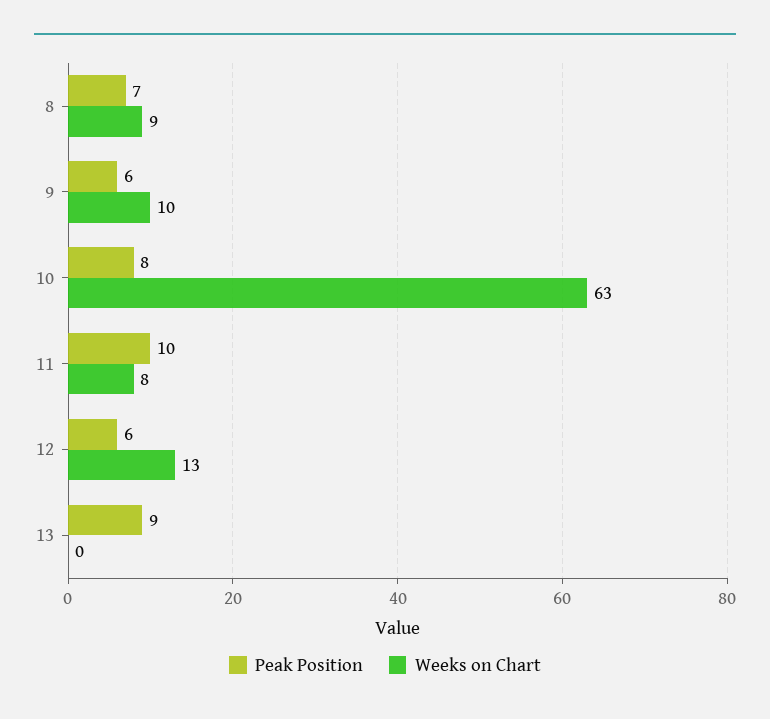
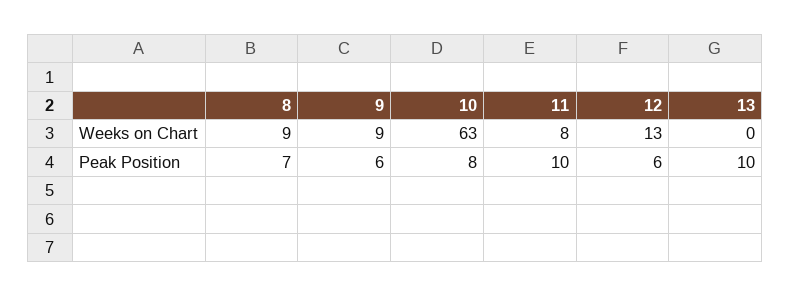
Weeks on Chart, 9: 10 -> 9
Peak Position, 13: 9 -> 10

